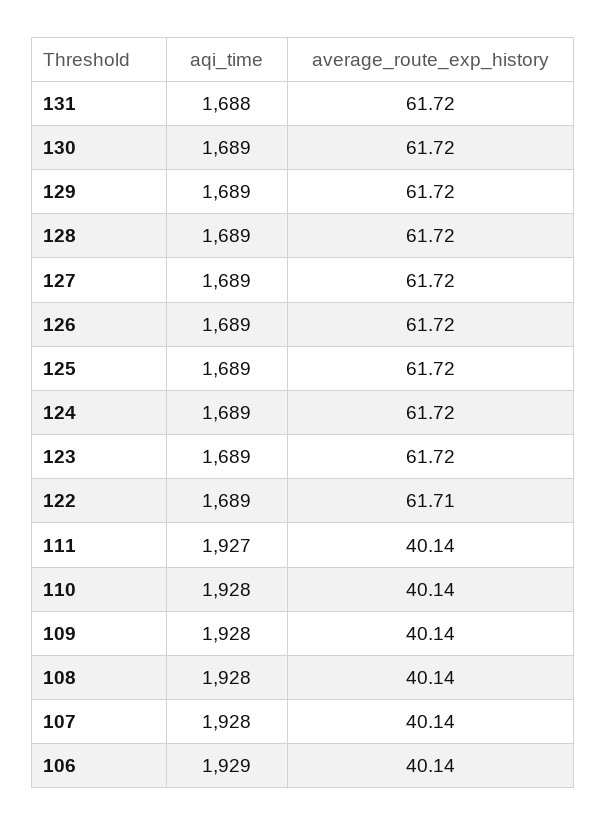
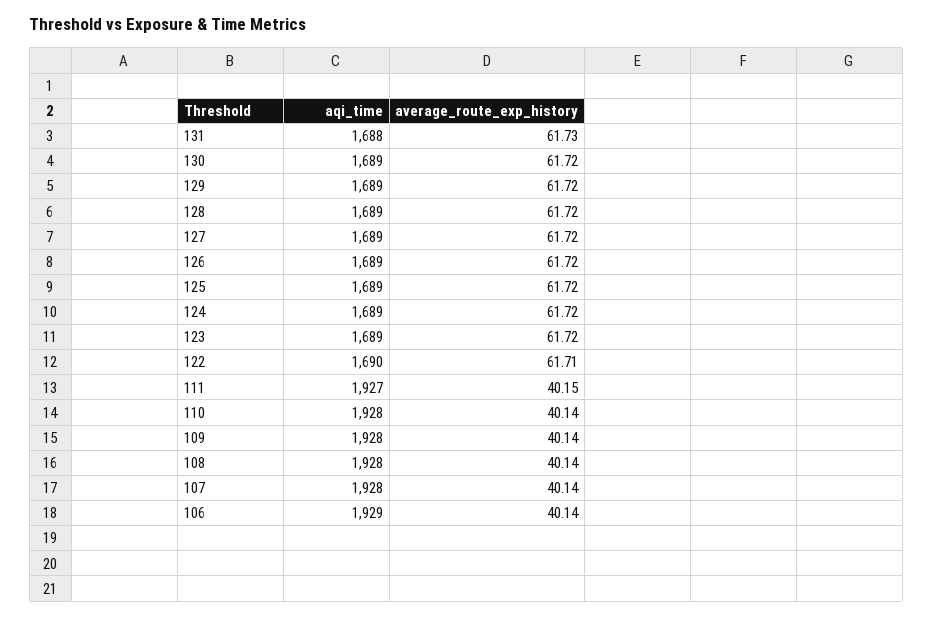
average_route_exp_history, 131: 61.72 -> 61.73
aqi_time, 122: 1689 -> 1690
average_route_exp_history, 111: 40.14 -> 40.15

